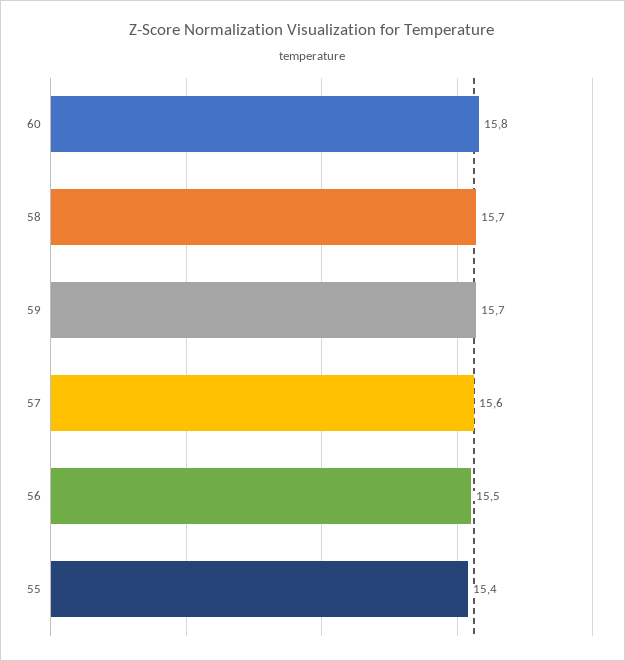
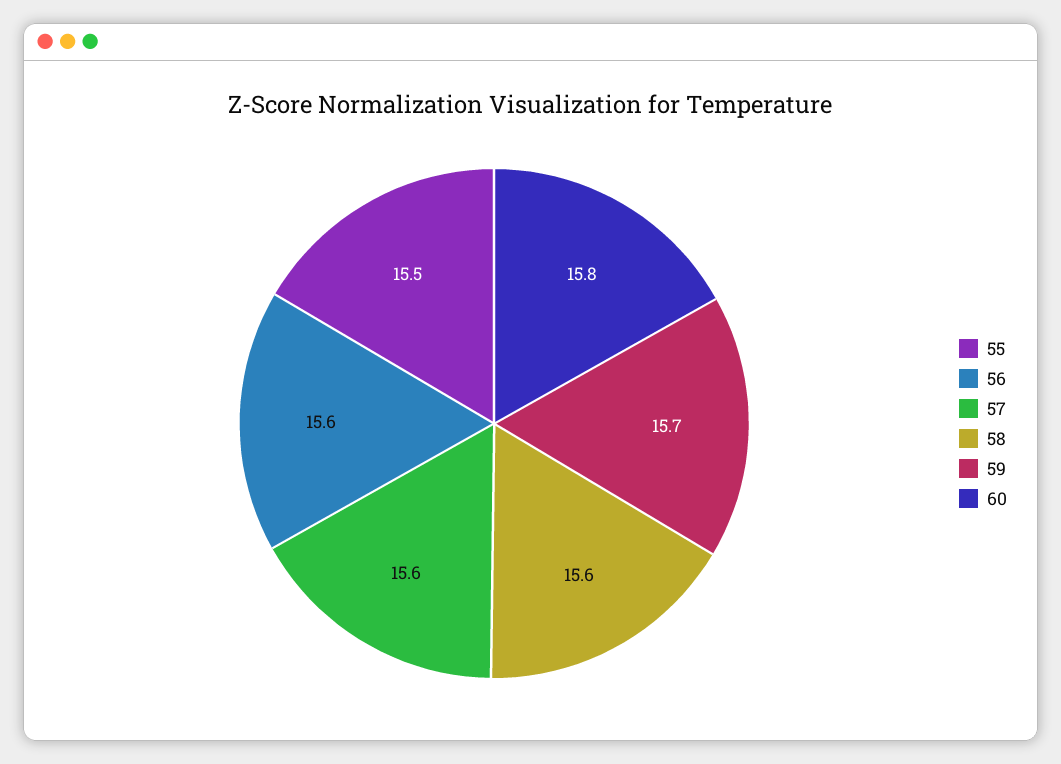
58: 15.7 -> 15.6
56: 15.5 -> 15.6
55: 15.4 -> 15.5

